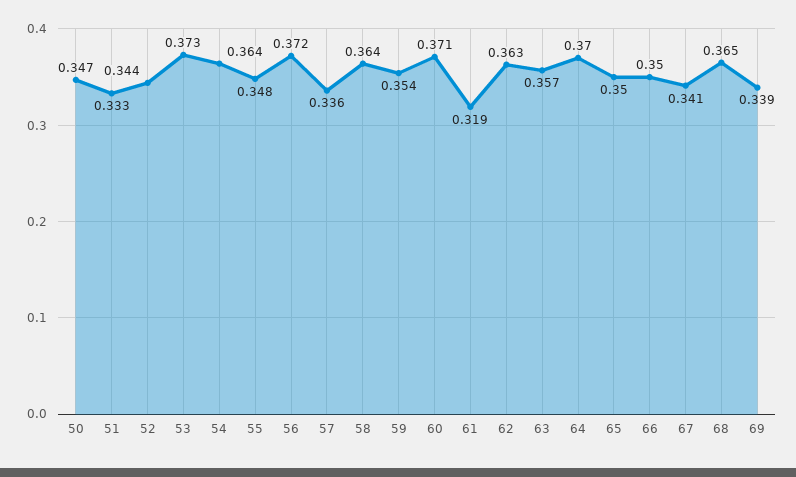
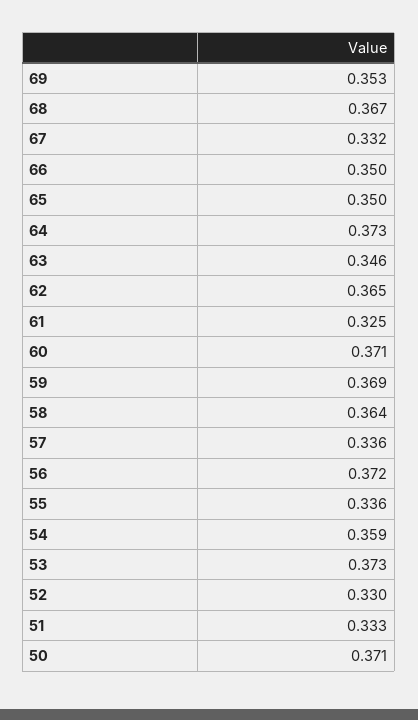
50: 0.347 -> 0.371
52: 0.344 -> 0.33
54: 0.364 -> 0.359
55: 0.348 -> 0.336
59: 0.354 -> 0.369
61: 0.319 -> 0.325
62: 0.363 -> 0.365
63: 0.357 -> 0.346
64: 0.37 -> 0.373
67: 0.341 -> 0.332
68: 0.365 -> 0.367
69: 0.339 -> 0.353

